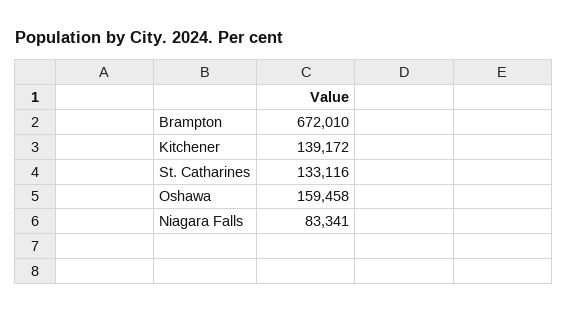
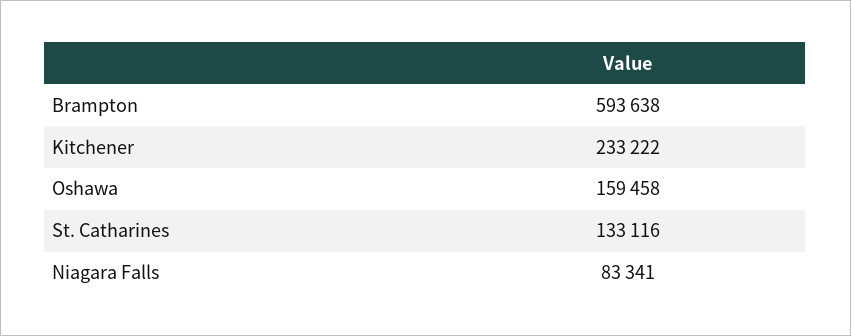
Brampton: 672010 -> 593638
Kitchener: 139172 -> 233222

